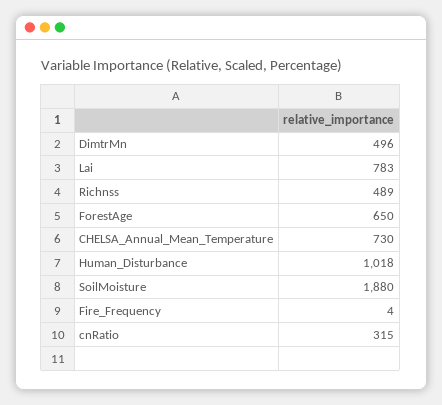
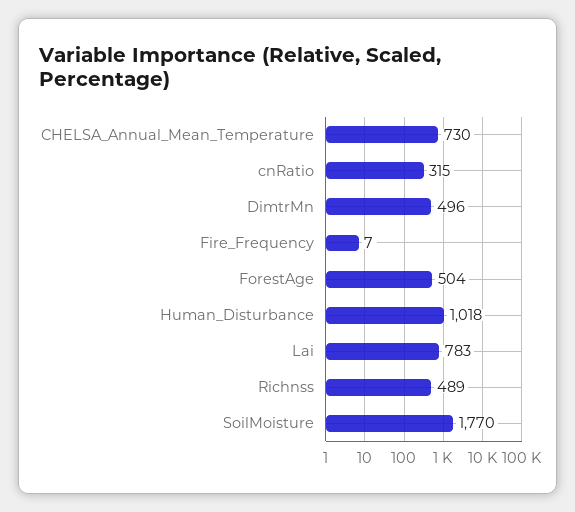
ForestAge: 650 -> 504
SoilMoisture: 1880 -> 1770
Fire_Frequency: 4 -> 7

